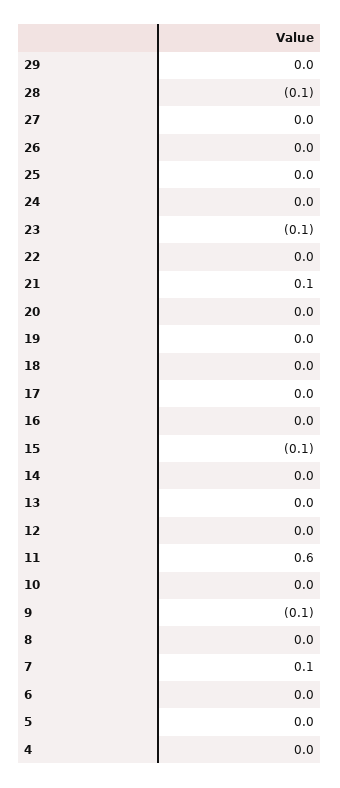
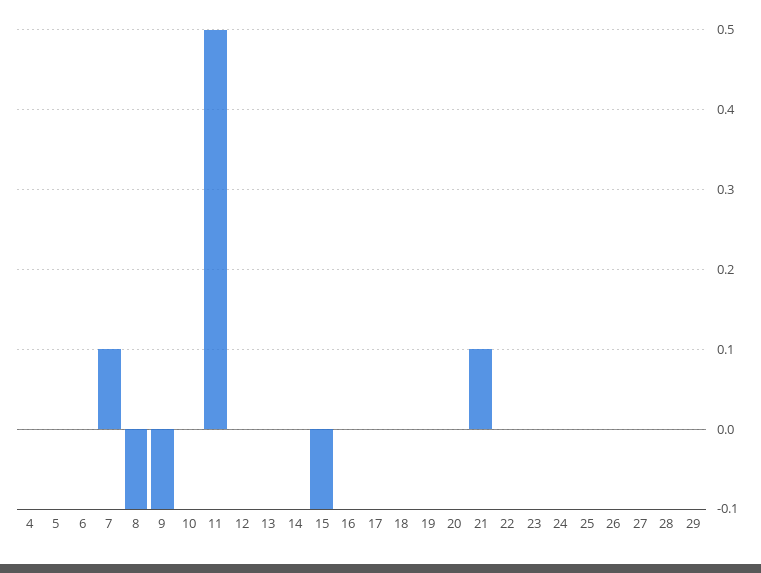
28: -0.1 -> 0
23: -0.1 -> 0
11: 0.6 -> 0.5
8: 0 -> -0.1

